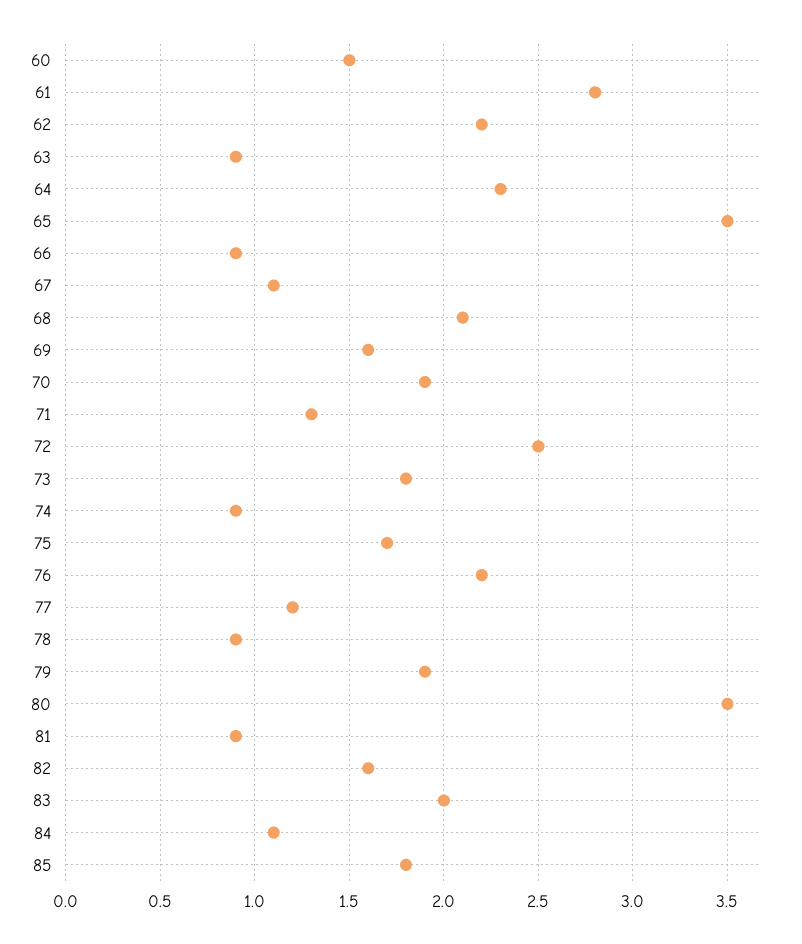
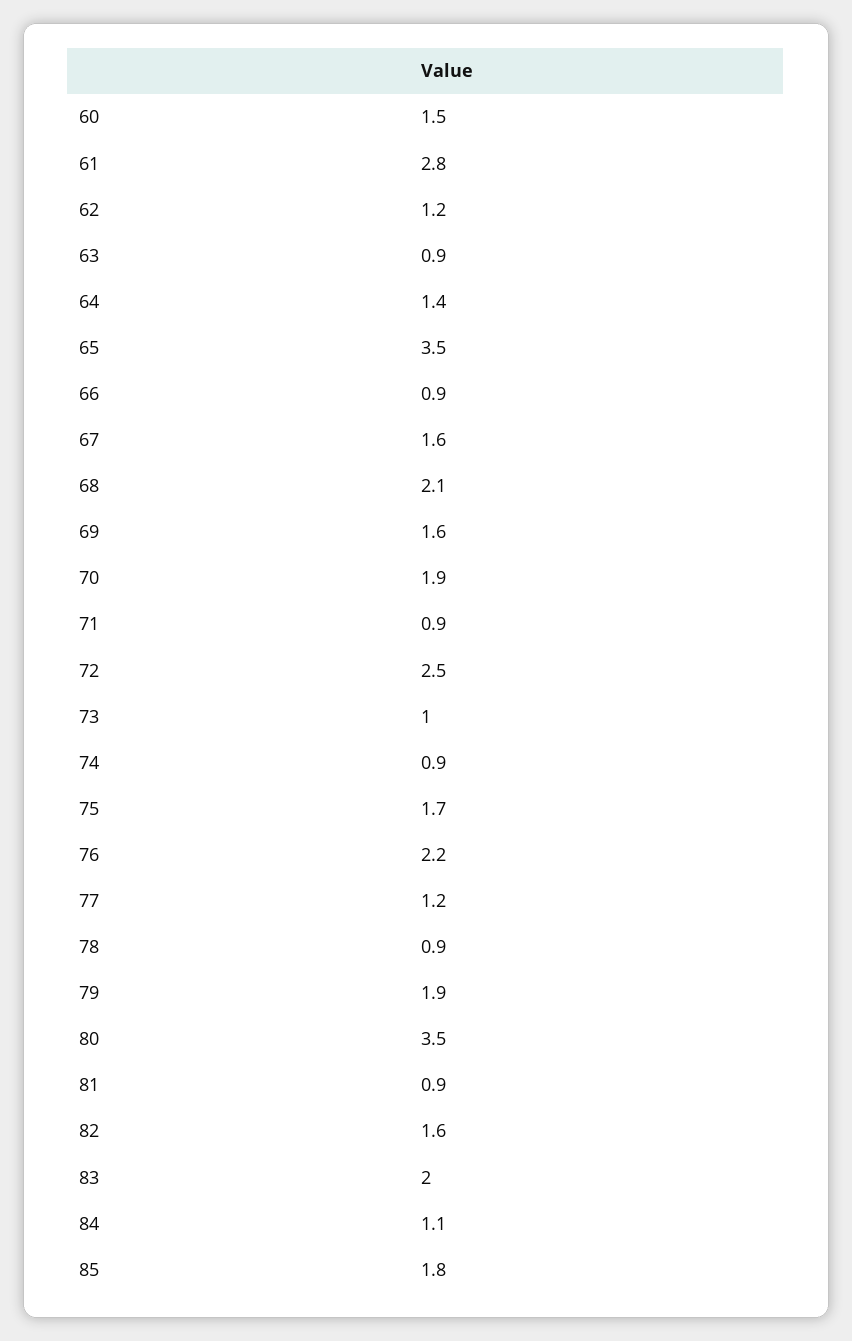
62: 2.2 -> 1.2
64: 2.3 -> 1.4
67: 1.1 -> 1.6
71: 1.3 -> 0.9
73: 1.8 -> 1

